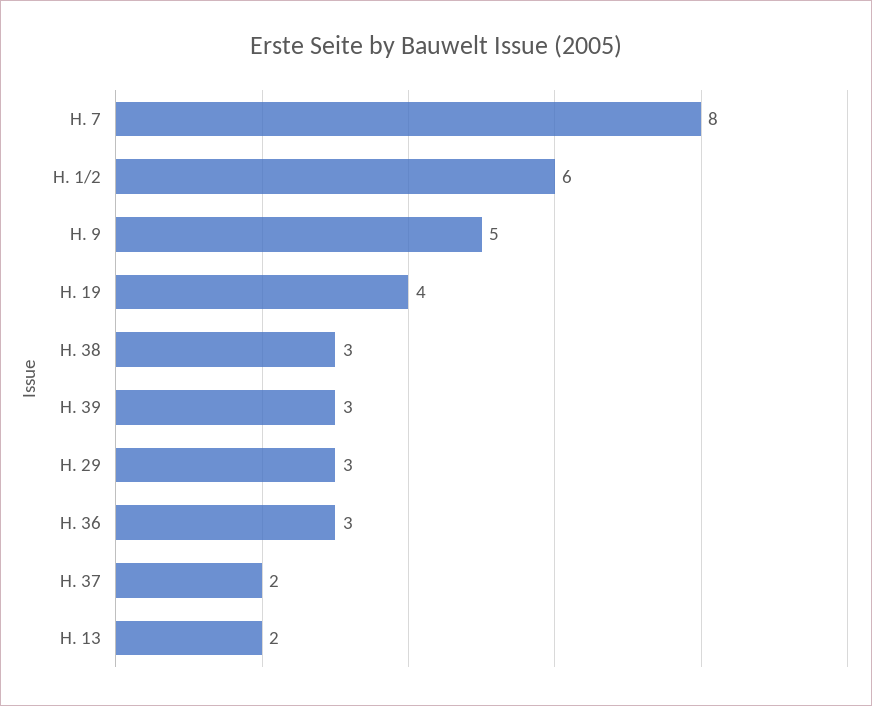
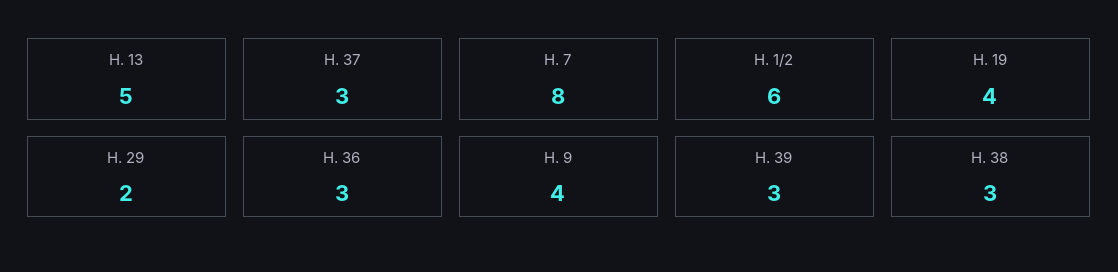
H. 9: 5 -> 4
H. 29: 3 -> 2
H. 37: 2 -> 3
H. 13: 2 -> 5

